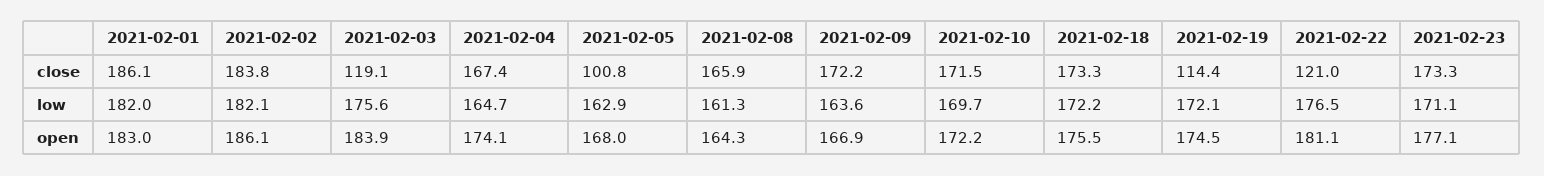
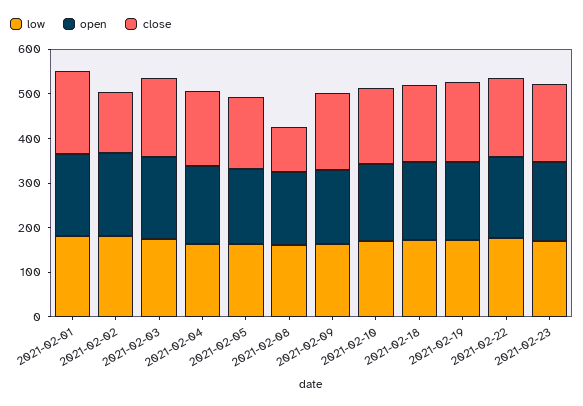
close, 2021-02-02: 183.8 -> 140
close, 2021-02-03: 119.1 -> 180
close, 2021-02-05: 100.8 -> 160
close, 2021-02-08: 165.9 -> 100
close, 2021-02-19: 114.4 -> 180
close, 2021-02-22: 121 -> 180

